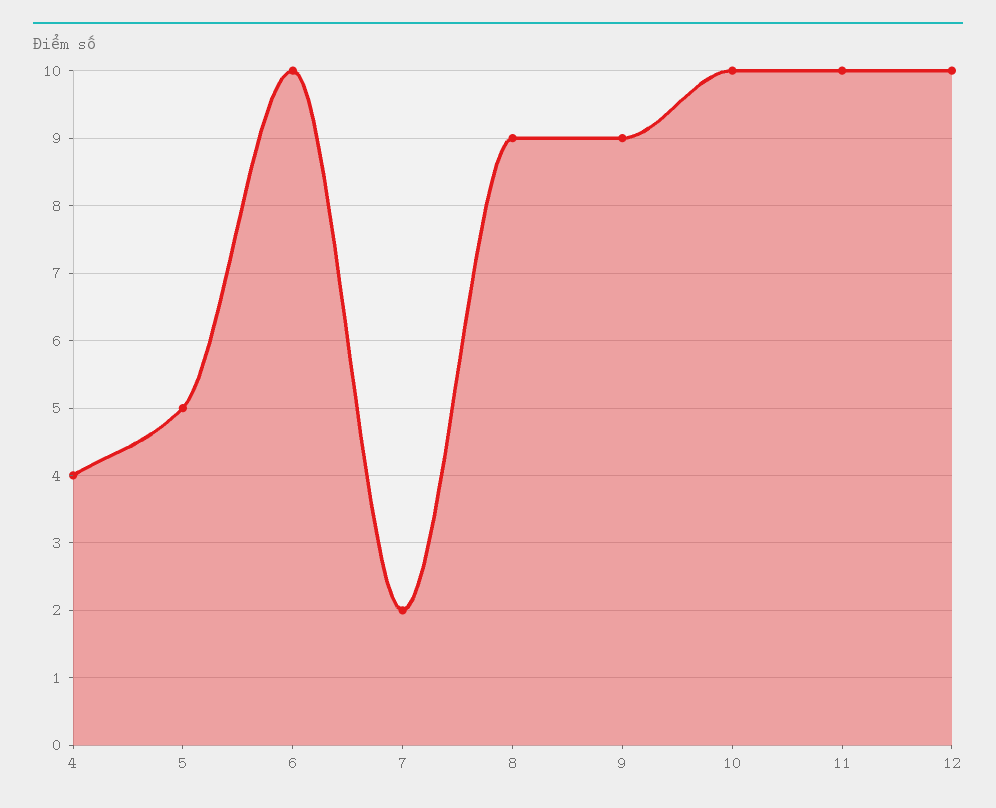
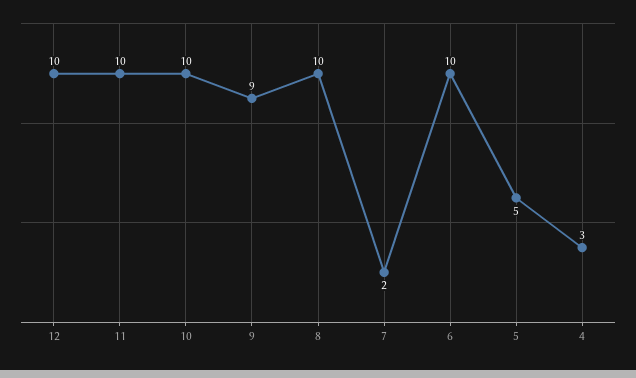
4: 4 -> 3
8: 9 -> 10

